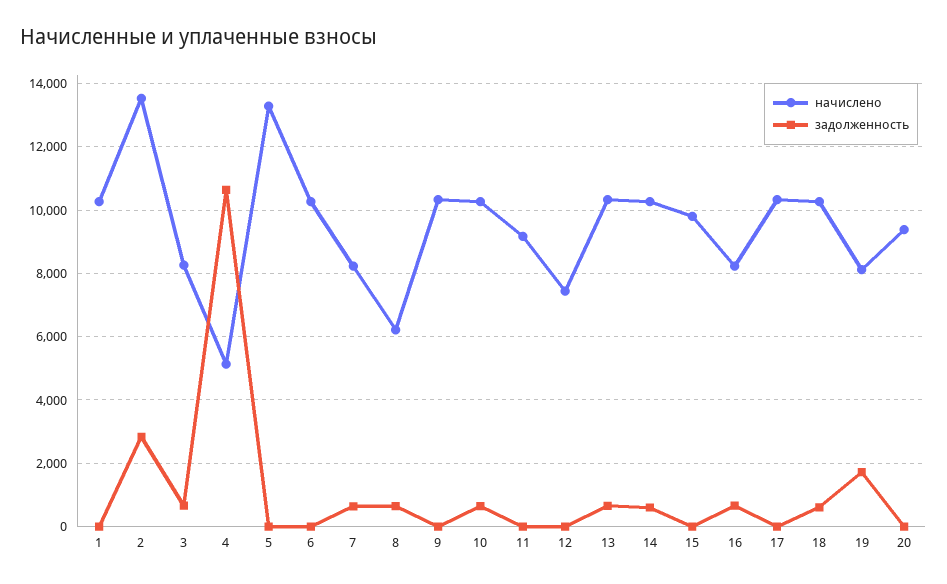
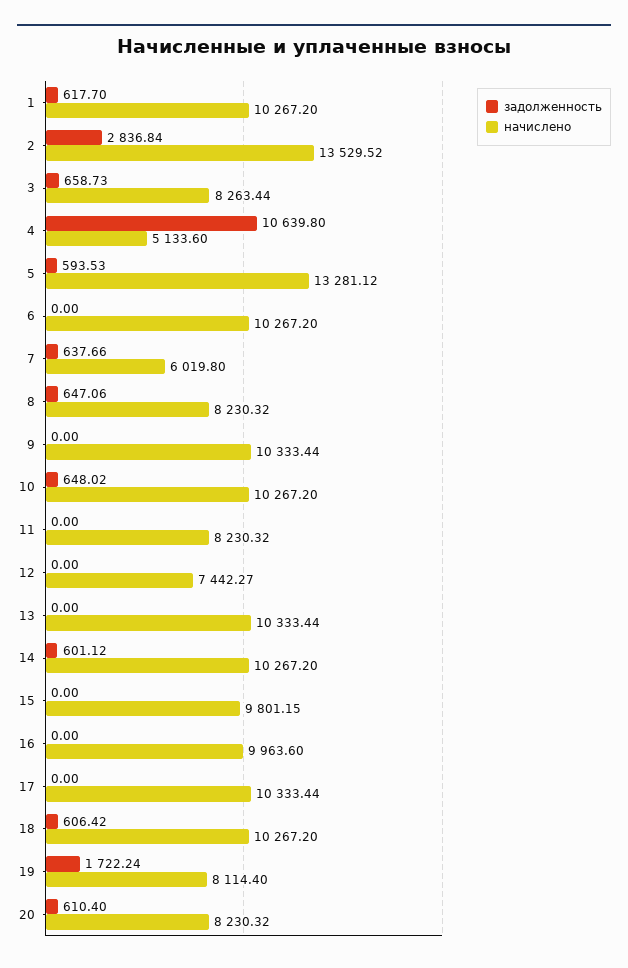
задолженность, 1: 0 -> 617.7
задолженность, 5: 0 -> 593.53
начислено, 7: 8200 -> 6019.8
начислено, 8: 6200 -> 8230.32
начислено, 11: 9200 -> 8230.32
задолженность, 13: 600 -> 0
начислено, 16: 8200 -> 9963.6
задолженность, 16: 600 -> 0
начислено, 20: 9400 -> 8230.32
задолженность, 20: 0 -> 610.4

